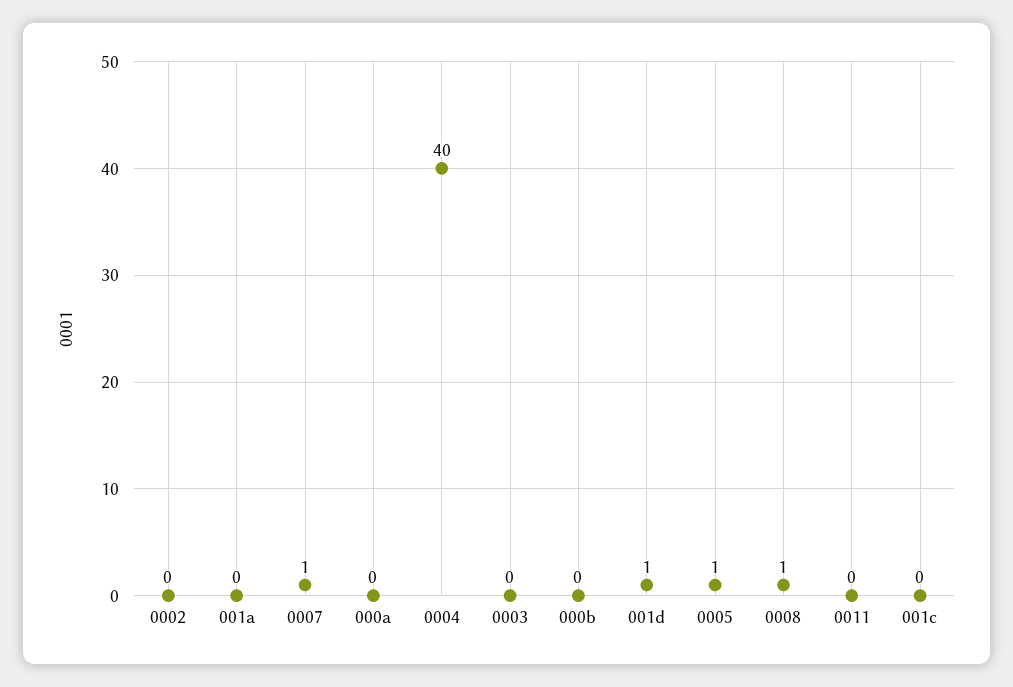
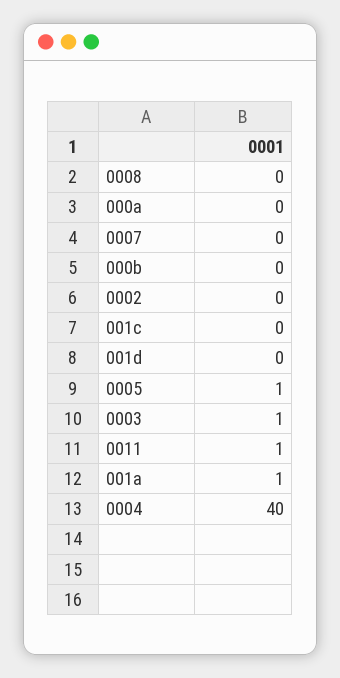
001a: 0 -> 1
0007: 1 -> 0
0003: 0 -> 1
001d: 1 -> 0
0008: 1 -> 0
0011: 0 -> 1

